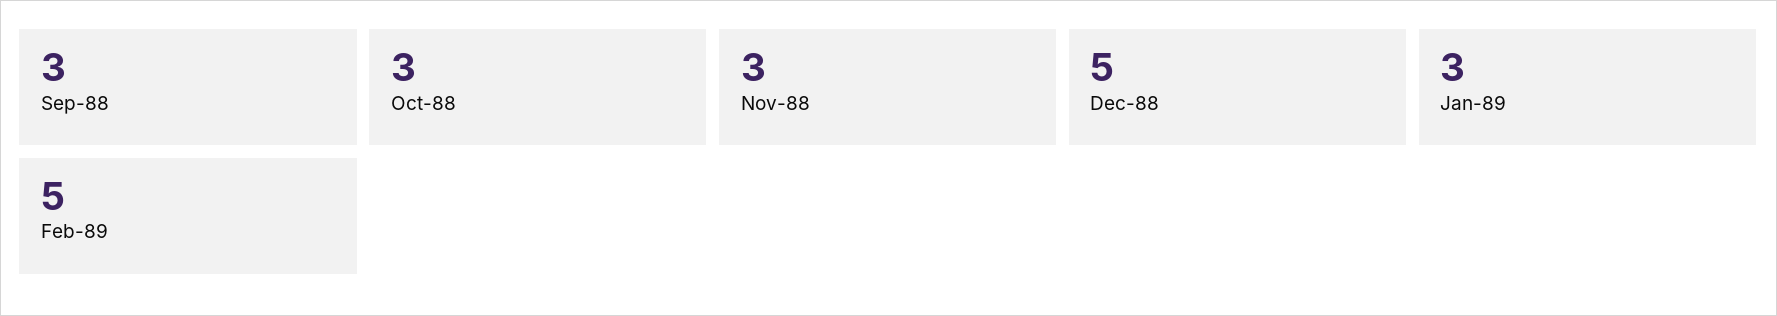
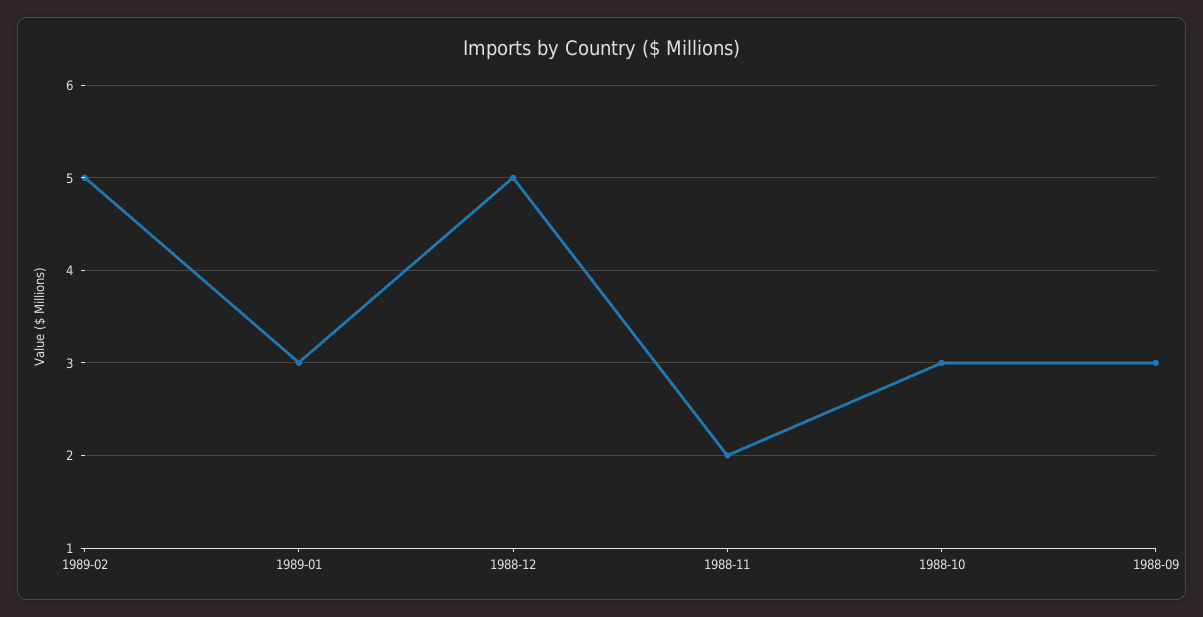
Nov-88: 3 -> 2

